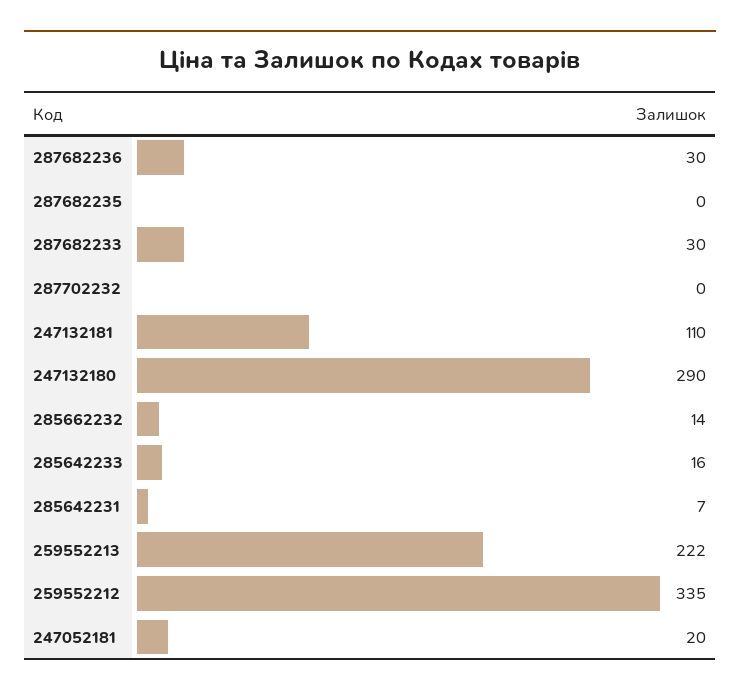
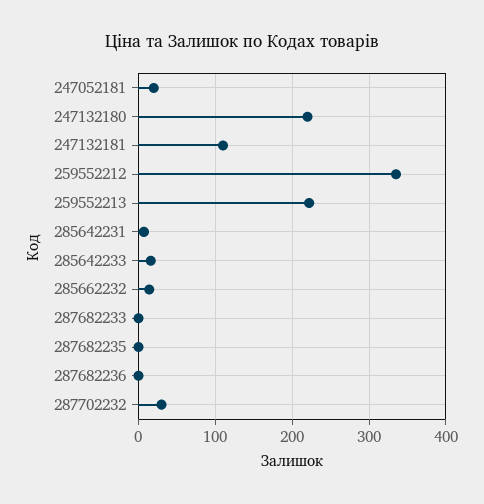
287682236: 30 -> 0
287682233: 30 -> 0
287702232: 0 -> 30
247132180: 290 -> 220

